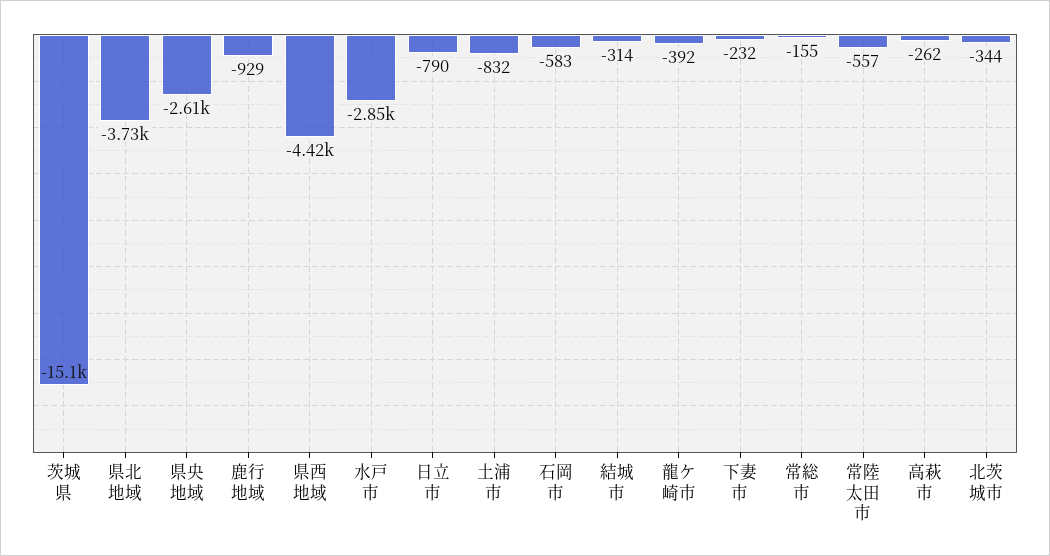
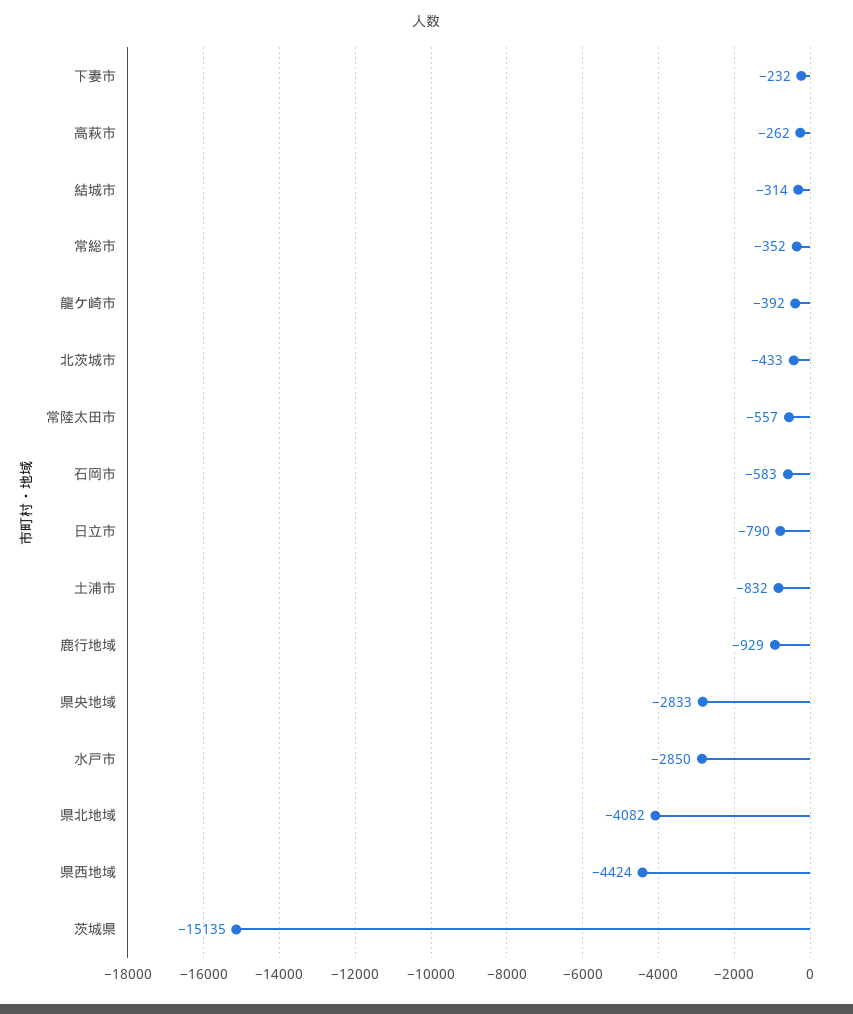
県北地域: -3730 -> -4082
県央地域: -2610 -> -2833
常総市: -155 -> -352
北茨城市: -344 -> -433

